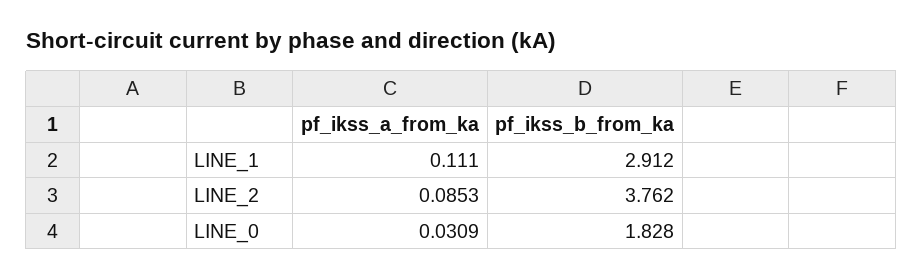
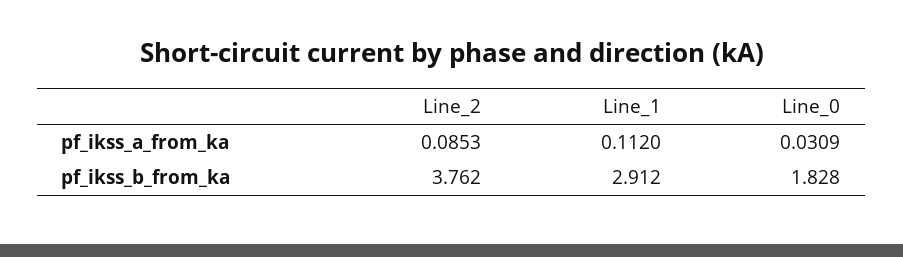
pf_ikss_a_from_ka, LINE_1: 0.111 -> 0.112

